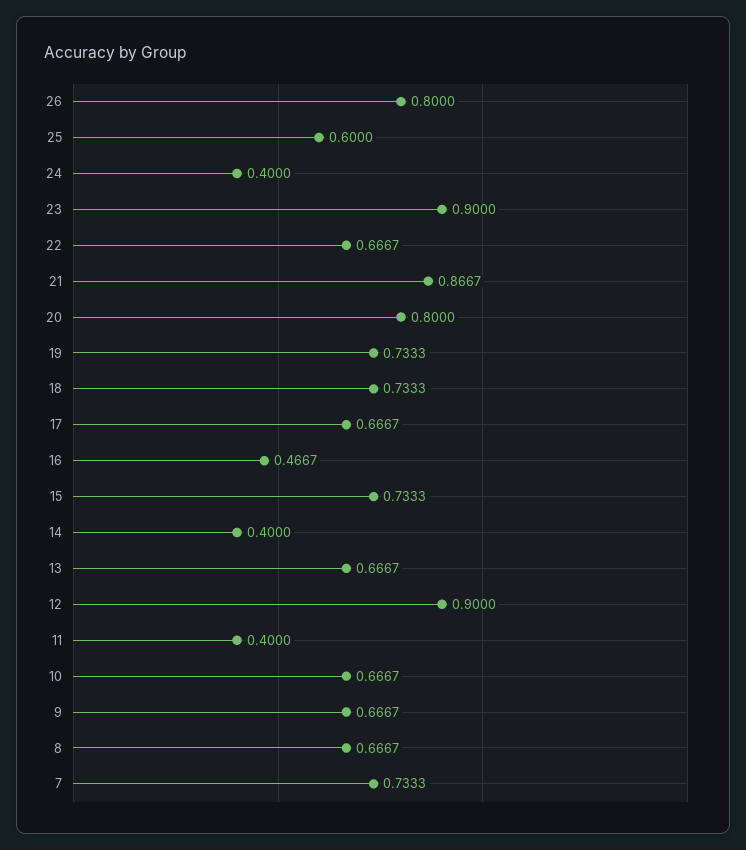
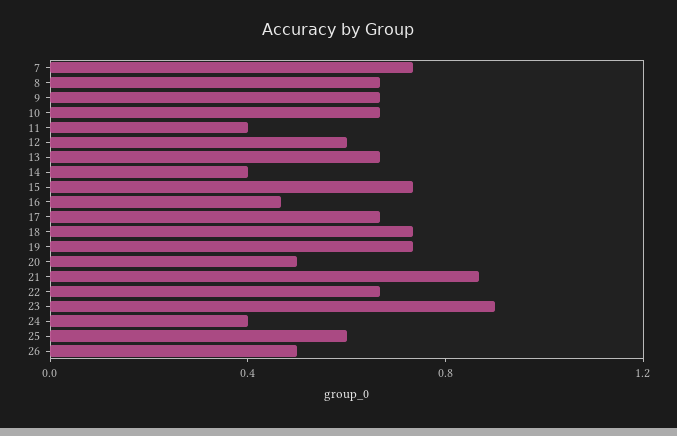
26: 0.8 -> 0.5
20: 0.8 -> 0.5
12: 0.9 -> 0.6

